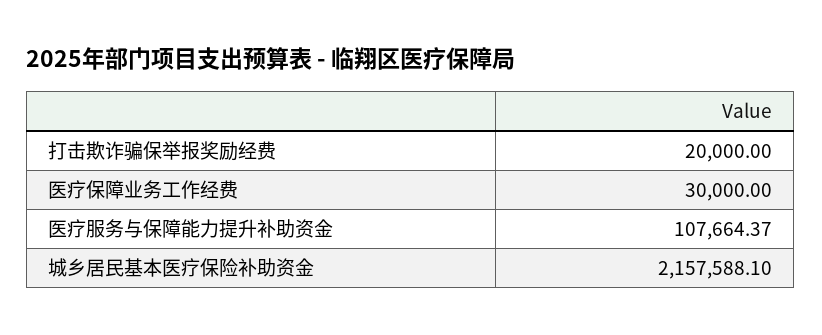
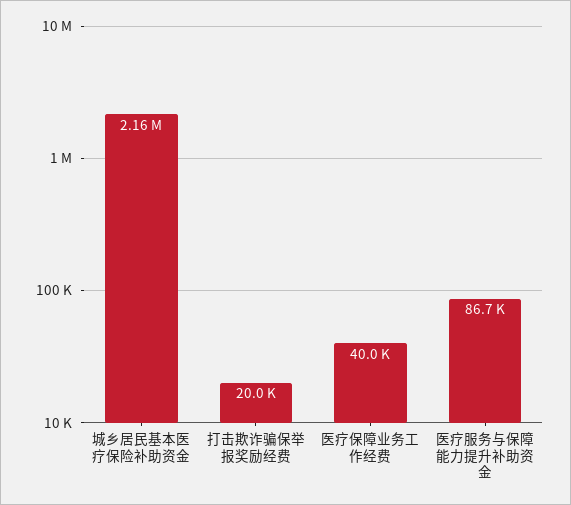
医疗保障业务工作经费: 30000 -> 40000
医疗服务与保障能力提升补助资金: 107664.37 -> 86700

